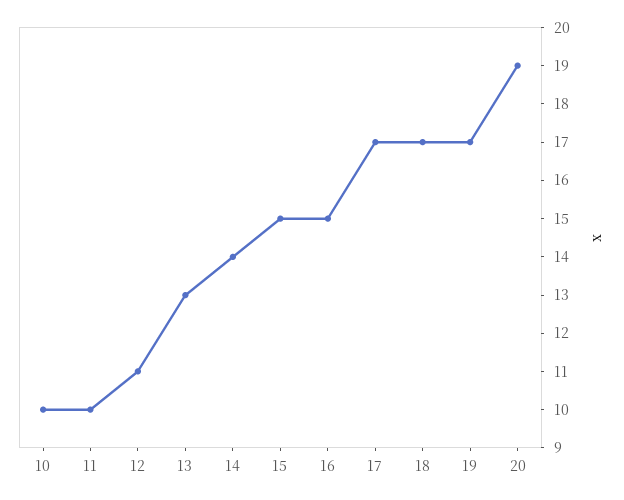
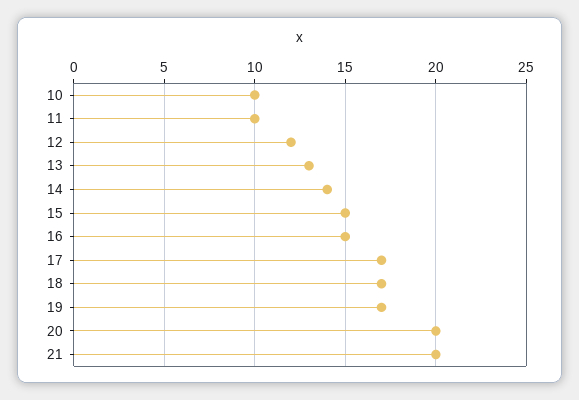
12: 11 -> 12
20: 19 -> 20
21: none -> 20

